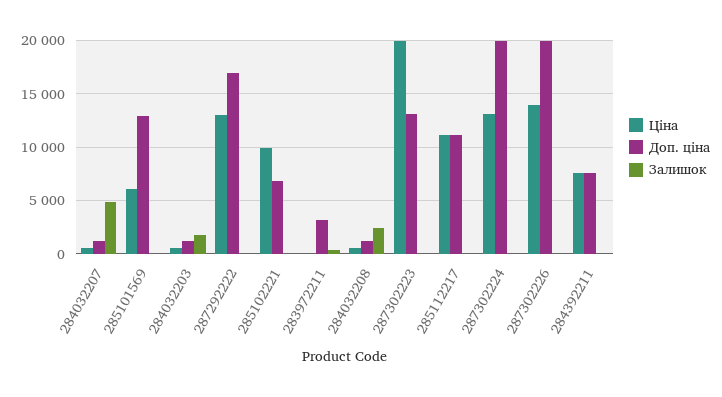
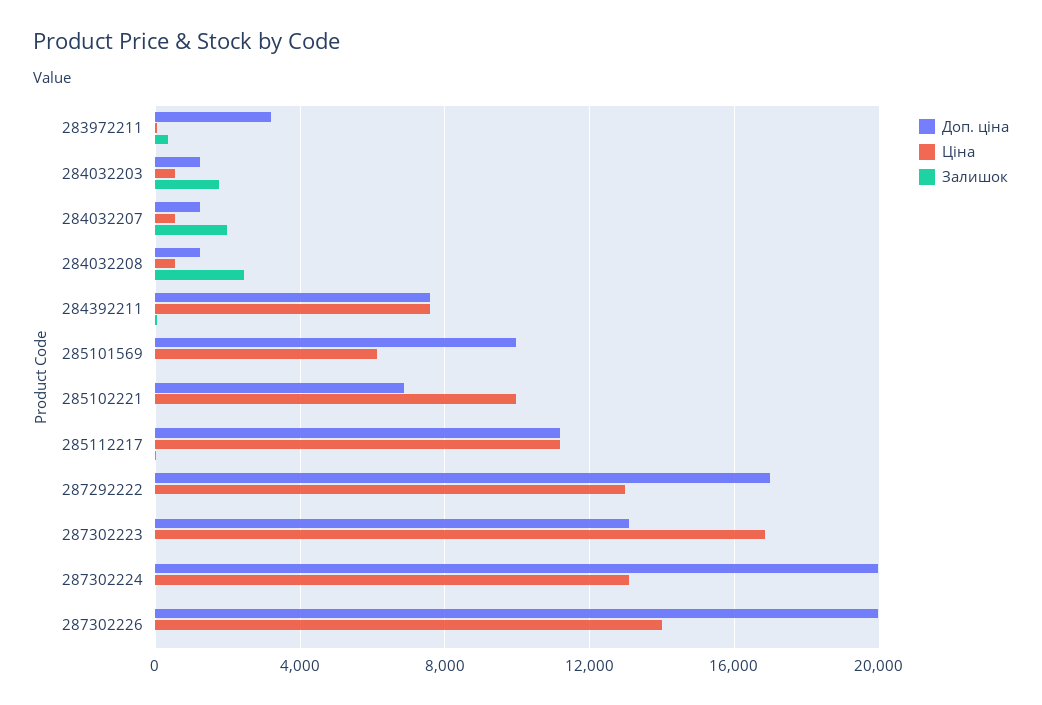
Залишок, 284032207: 5000 -> 2000
Доп. ціна, 285101569: 13000 -> 10000
Ціна, 287302223: 20000 -> 17000

